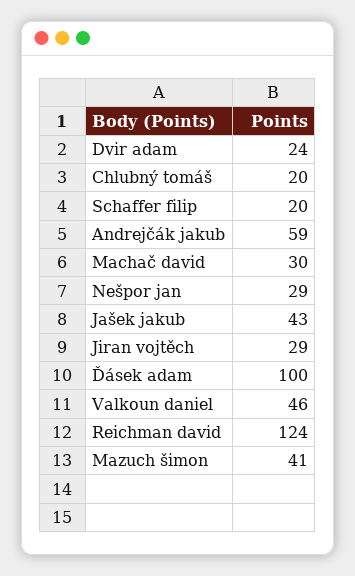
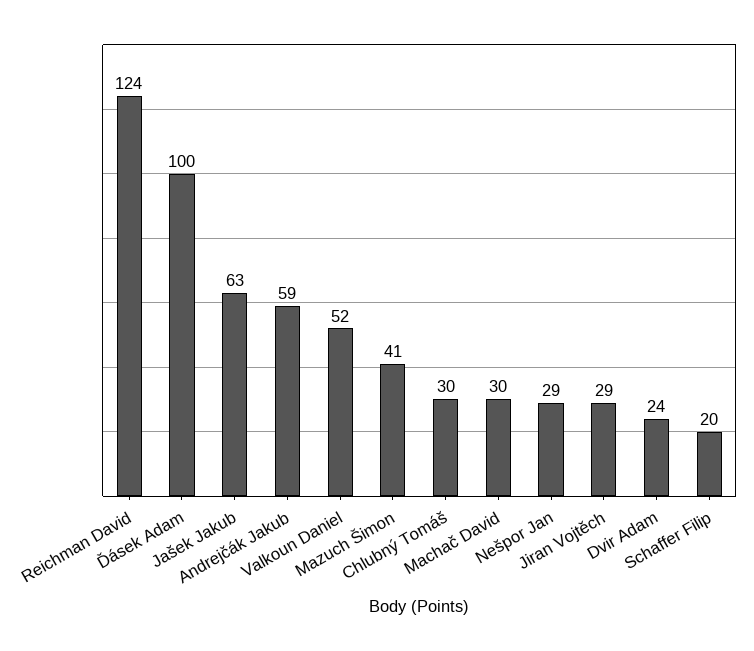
Chlubný tomáš: 20 -> 30
Jašek jakub: 43 -> 63
Valkoun daniel: 46 -> 52

